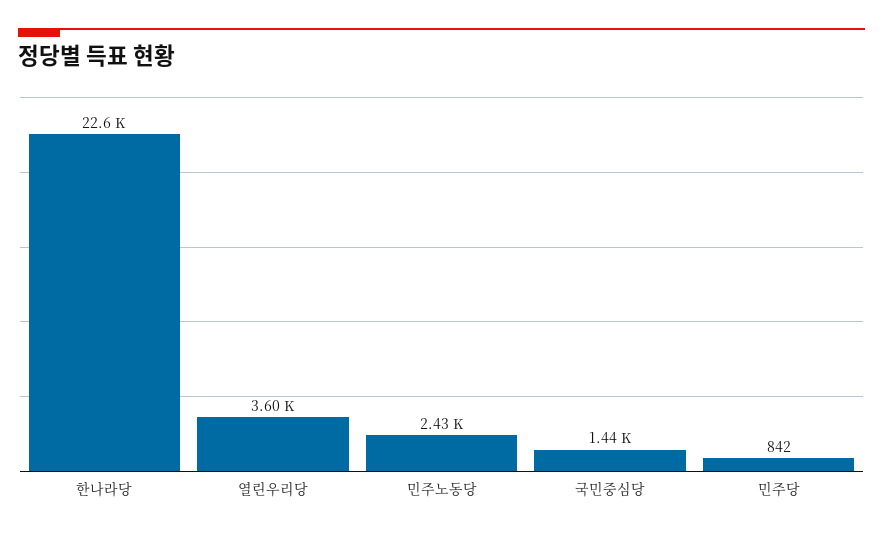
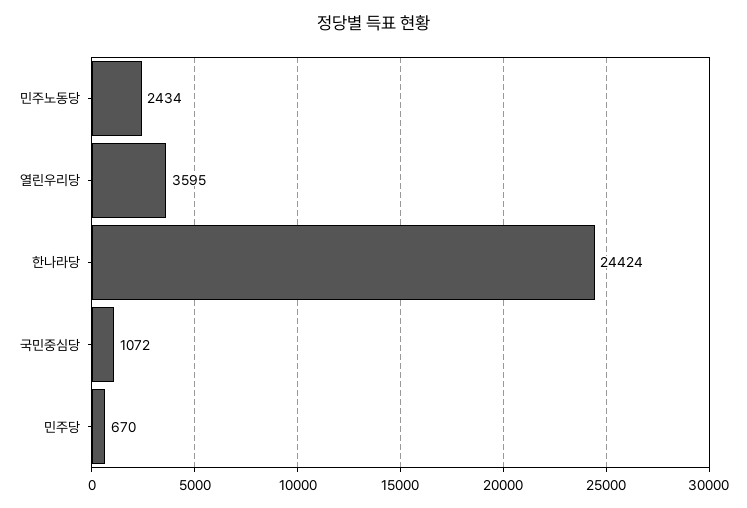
한나라당: 22600 -> 24424
국민중심당: 1440 -> 1072
민주당: 842 -> 670

